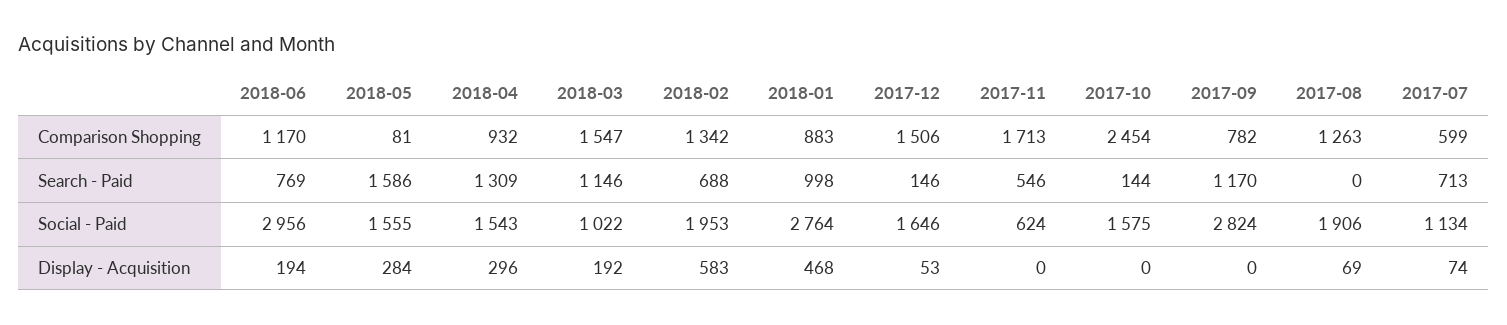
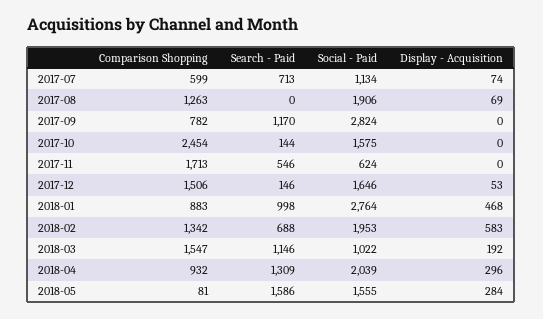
2018-06, Comparison Shopping: 1170 -> none
2018-06, Search - Paid: 769 -> none
2018-06, Social - Paid: 2956 -> none
2018-04, Social - Paid: 1543 -> 2039
2018-06, Display - Acquisition: 194 -> none

